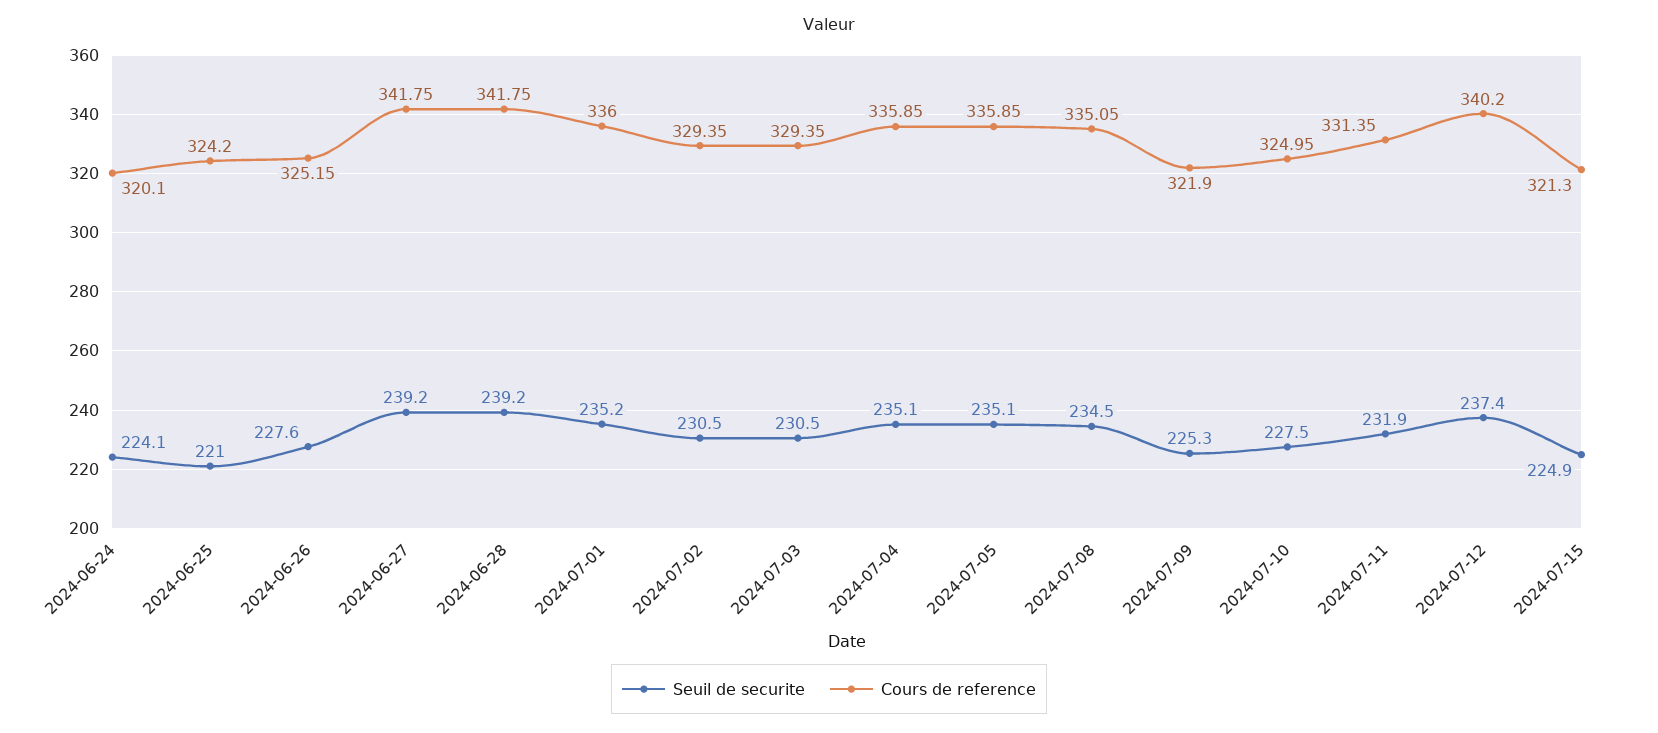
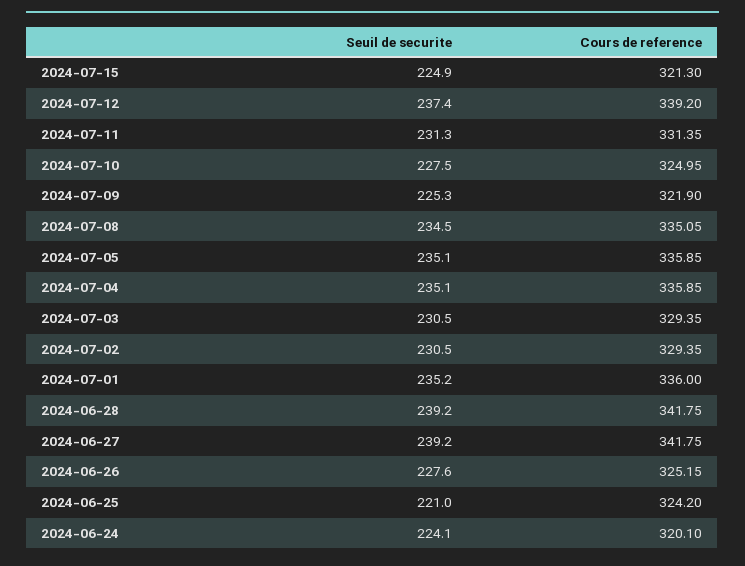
Seuil de securite, 2024-07-11: 231.9 -> 231.3
Cours de reference, 2024-07-12: 340.2 -> 339.2

